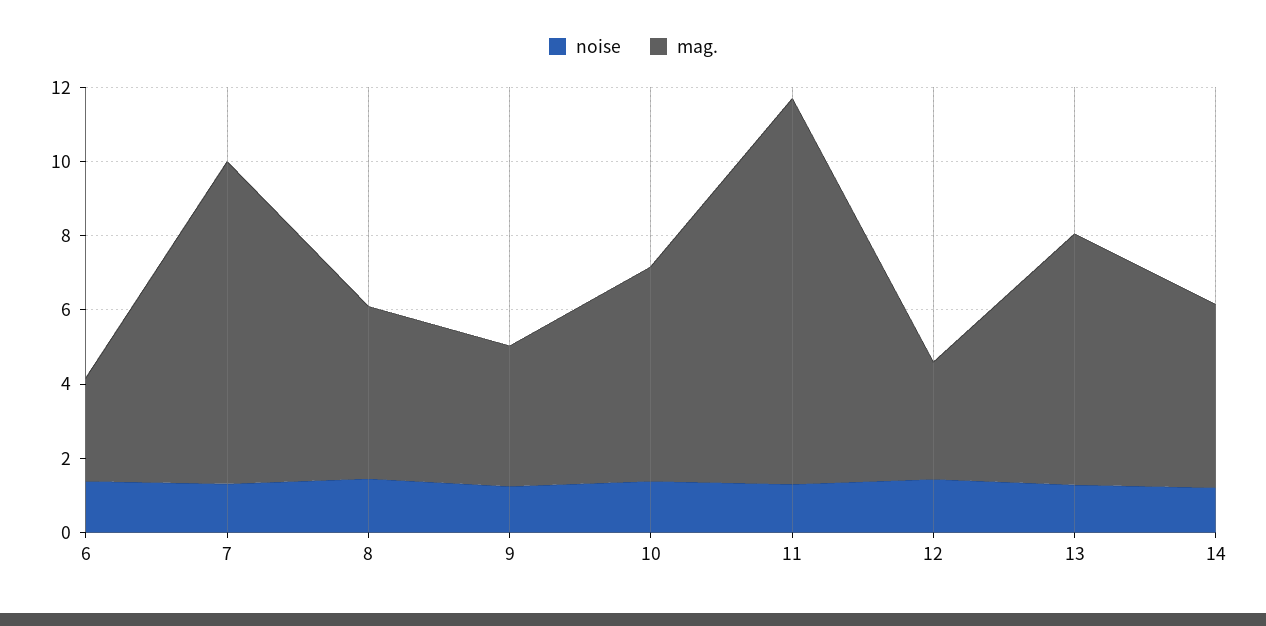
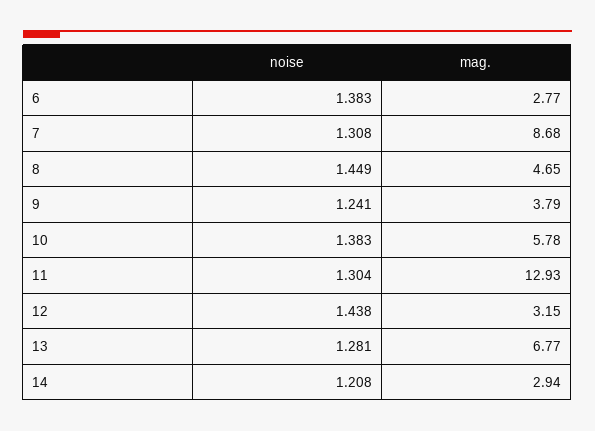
mag., 11: 10.5 -> 12.93
mag., 14: 5 -> 2.94

